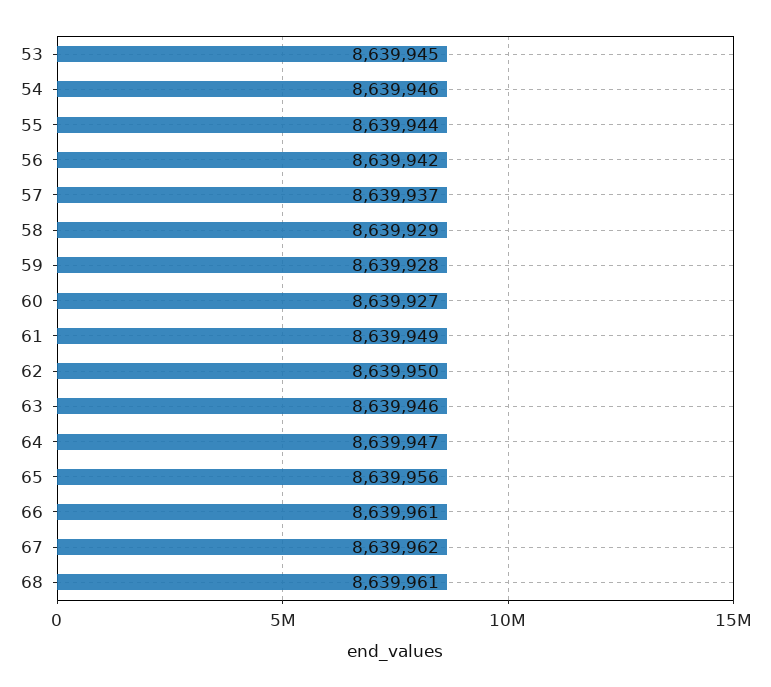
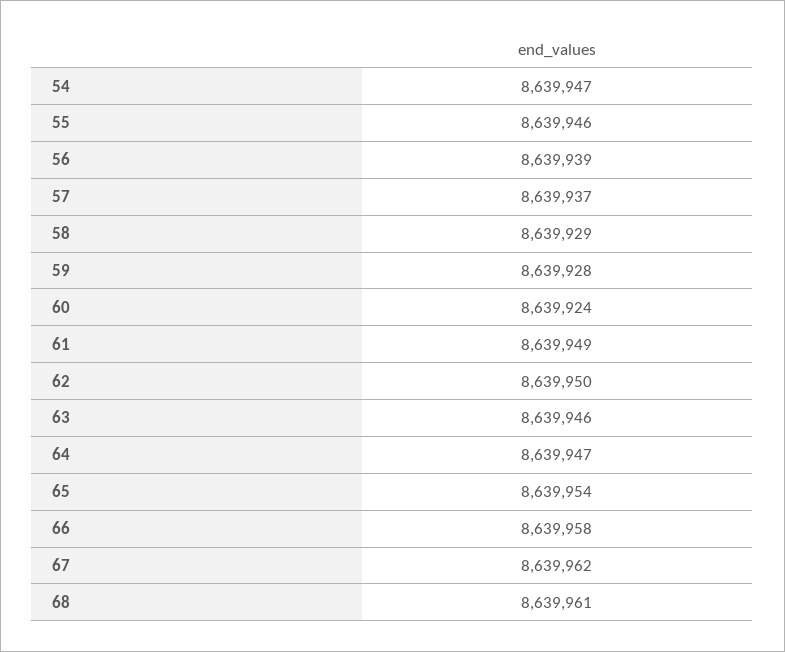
53: 8639945 -> none
54: 8639946 -> 8639947
55: 8639944 -> 8639946
56: 8639942 -> 8639939
60: 8639927 -> 8639924
65: 8639956 -> 8639954
66: 8639961 -> 8639958

